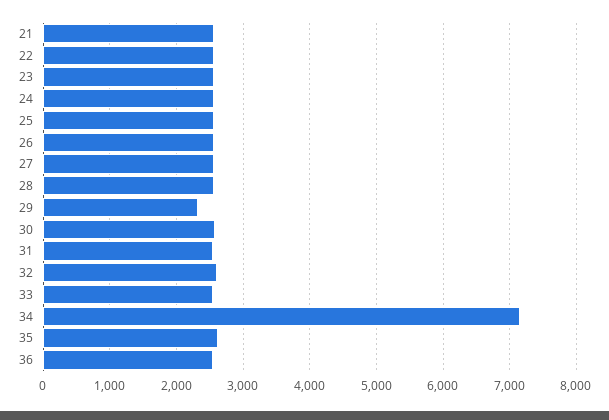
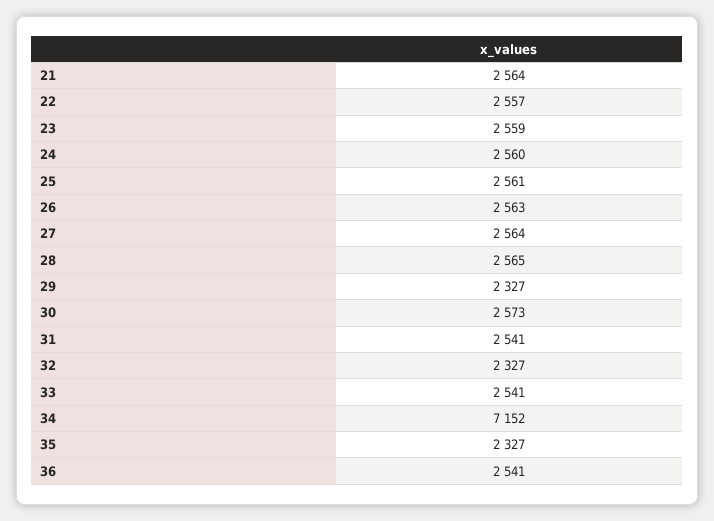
32: 2600 -> 2327
35: 2600 -> 2327

